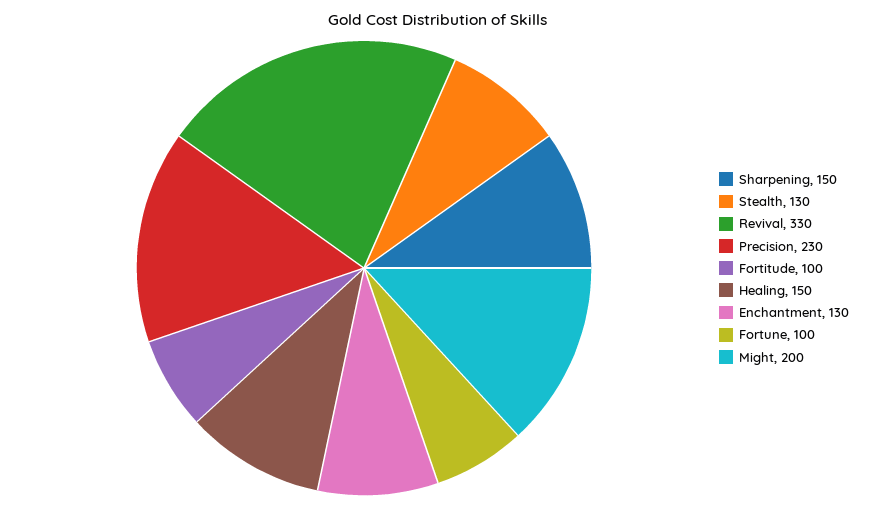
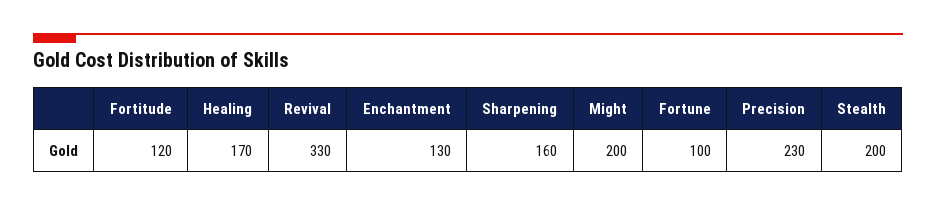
Sharpening: 150 -> 160
Stealth: 130 -> 200
Fortitude: 100 -> 120
Healing: 150 -> 170

